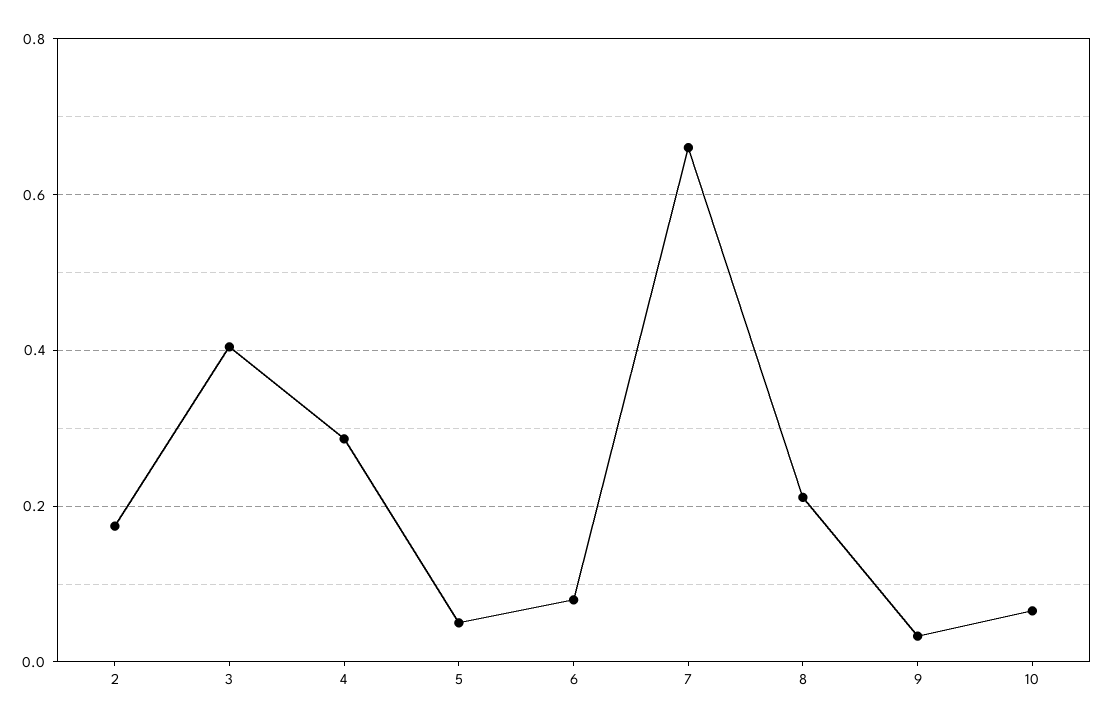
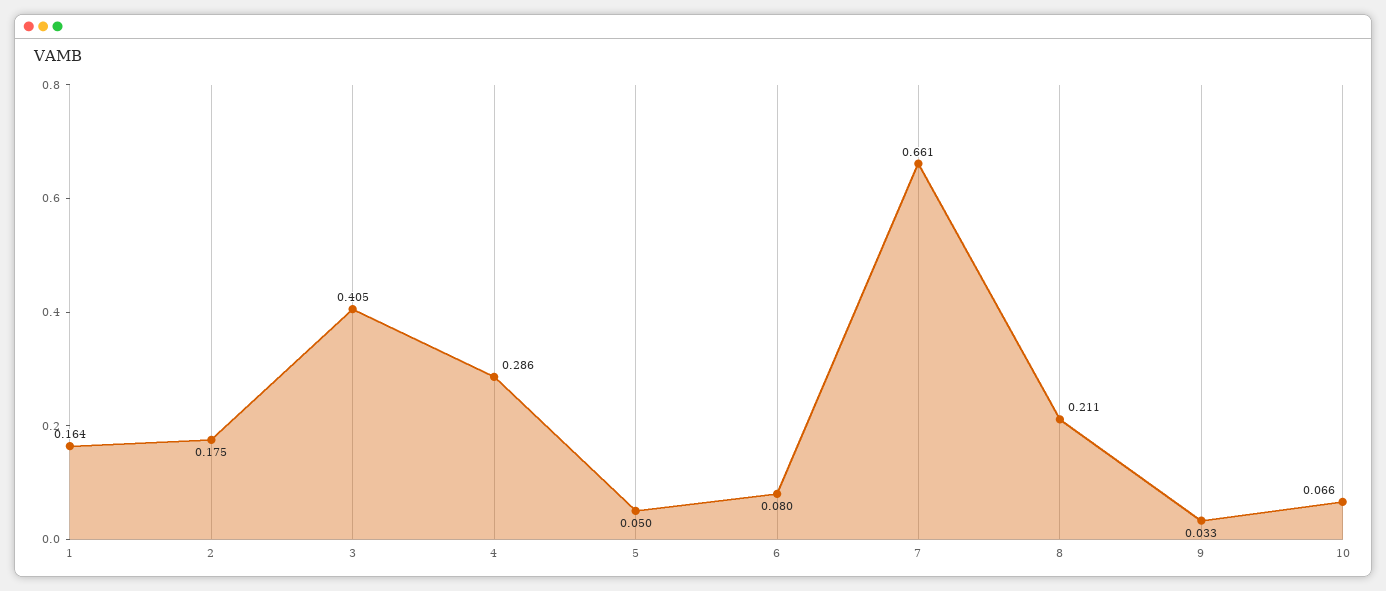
1: none -> 0.164

